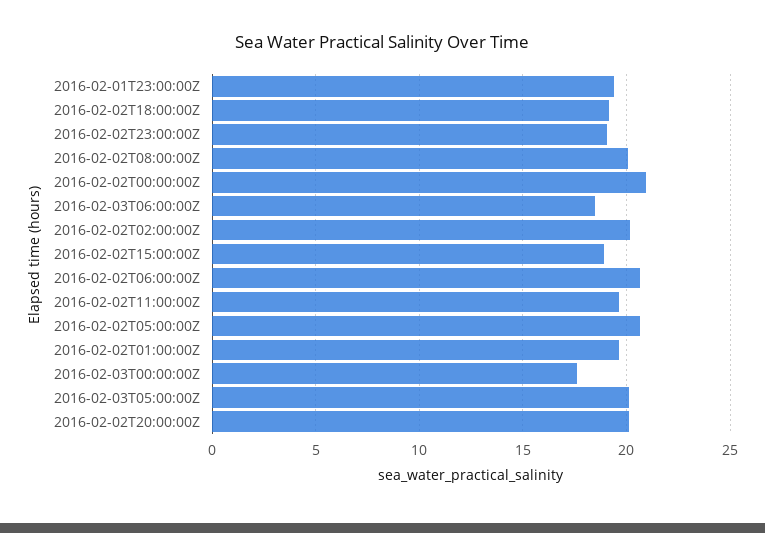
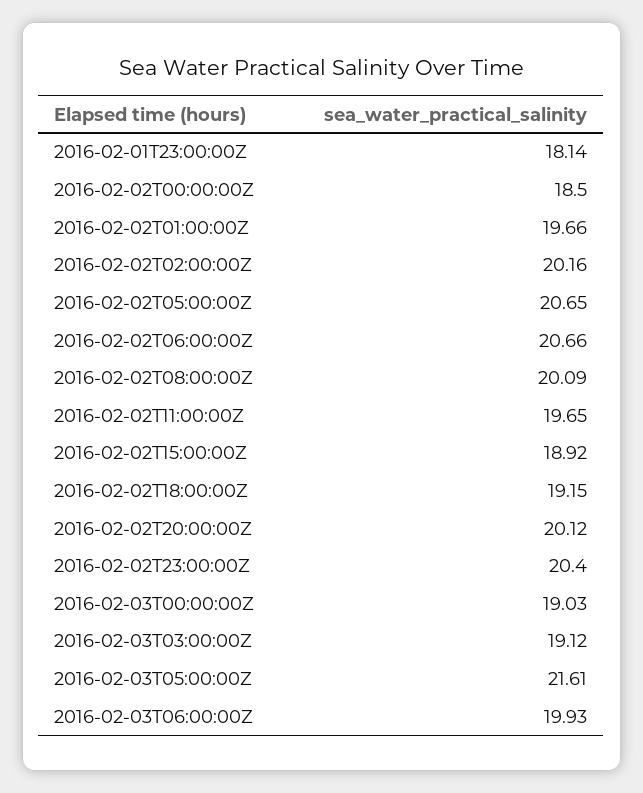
2016-02-01T23:00:00Z: 19.5 -> 18.14
2016-02-02T23:00:00Z: 19 -> 20.4
2016-02-02T00:00:00Z: 21 -> 18.5
2016-02-03T06:00:00Z: 18.5 -> 19.93
2016-02-03T00:00:00Z: 17.5 -> 19.03
2016-02-03T05:00:00Z: 20 -> 21.61
2016-02-03T03:00:00Z: none -> 19.12

